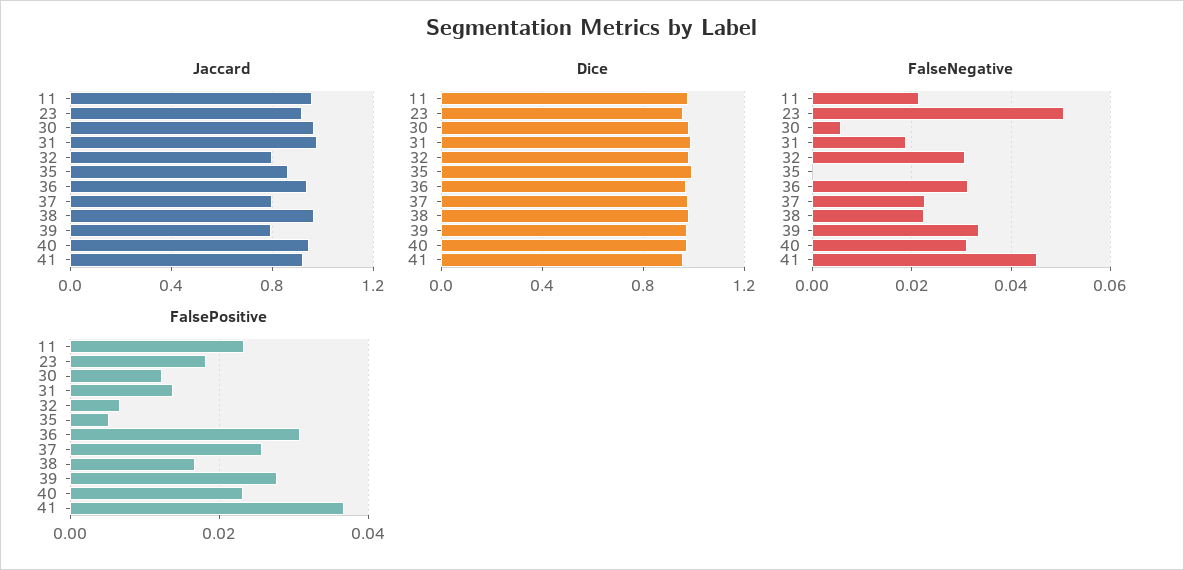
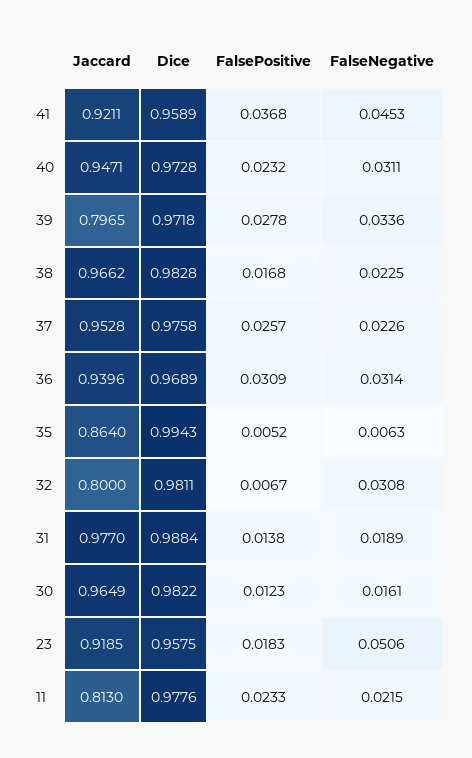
Jaccard, 11: 0.95 -> 0.813
Jaccard, 37: 0.8 -> 0.9528
FalseNegative, 30: 0.006 -> 0.0161
FalseNegative, 35: 0 -> 0.0063

